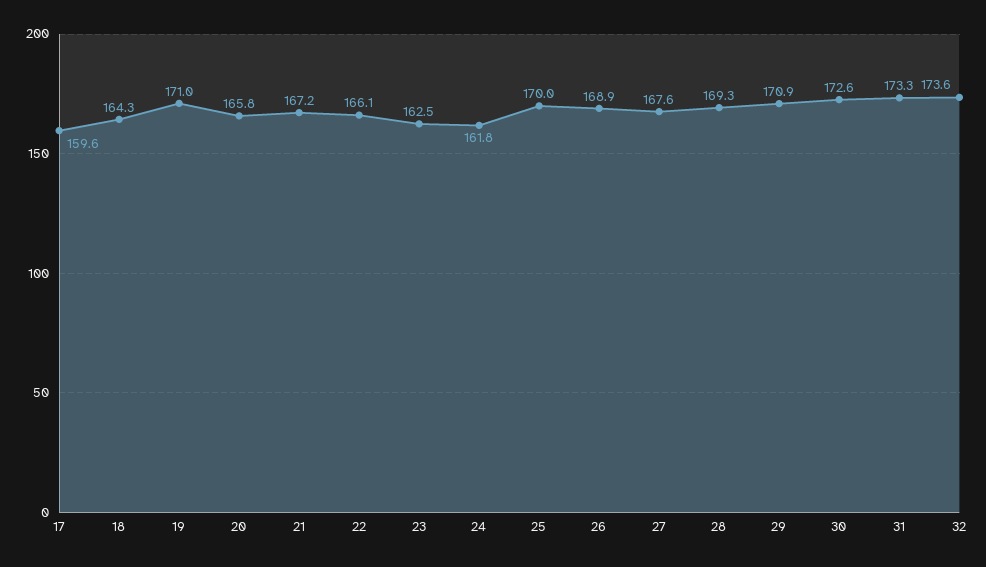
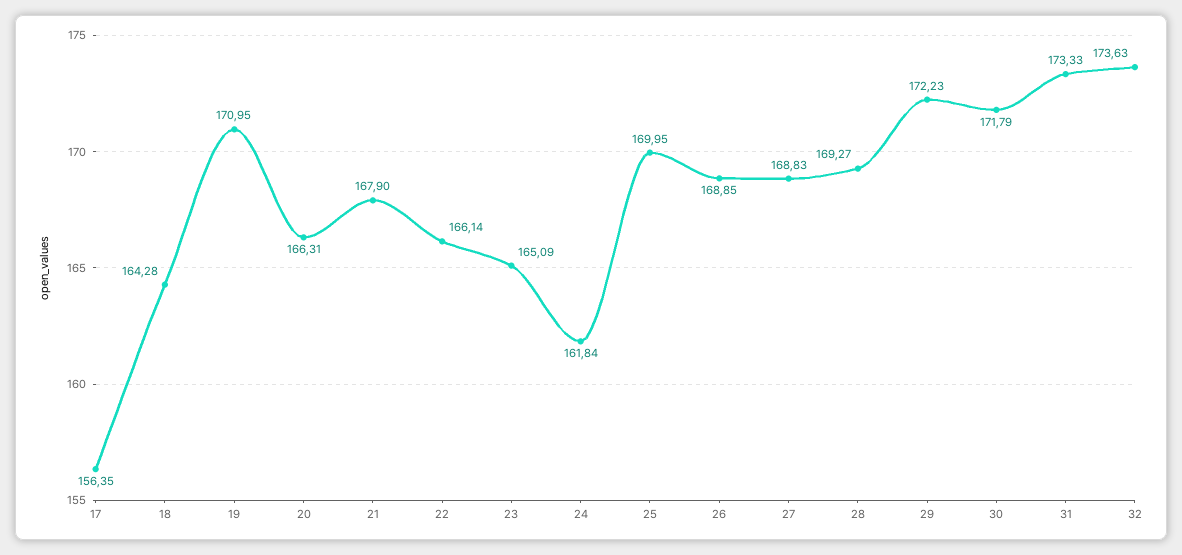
17: 159.6 -> 156.35
20: 165.8 -> 166.31
21: 167.2 -> 167.9
23: 162.5 -> 165.09
27: 167.6 -> 168.83
29: 170.9 -> 172.23
30: 172.6 -> 171.79

